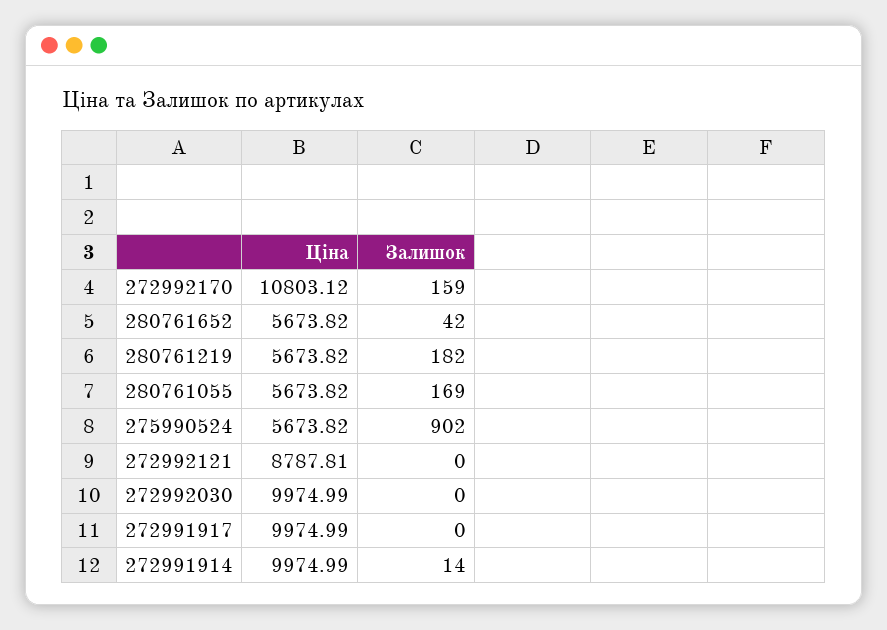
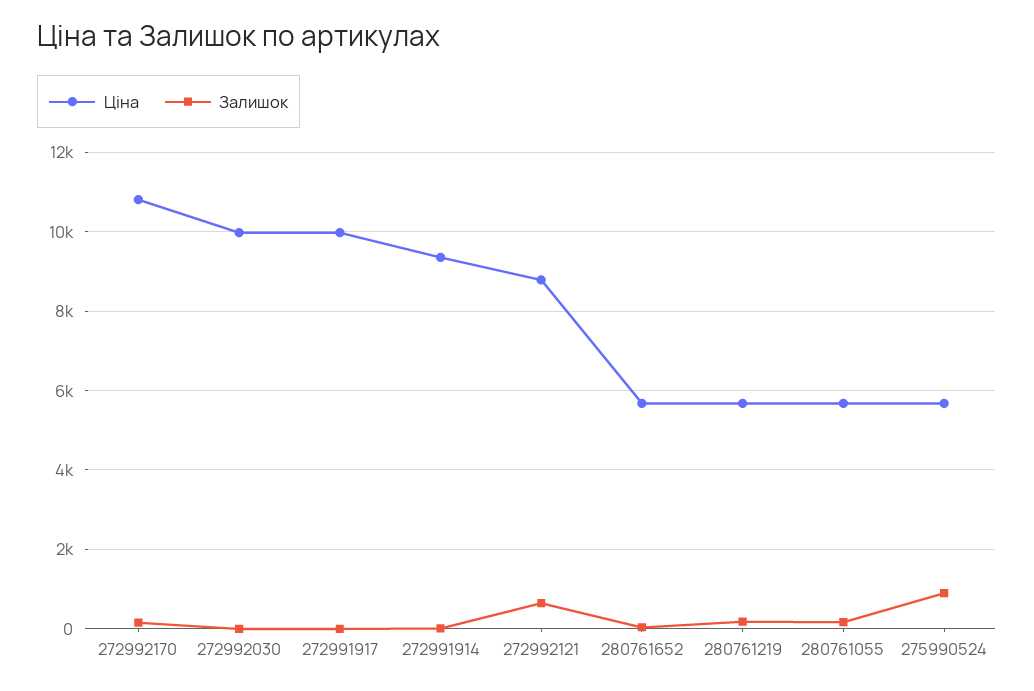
Залишок, 272992121: 0 -> 600
Ціна, 272991914: 9974.99 -> 9400

